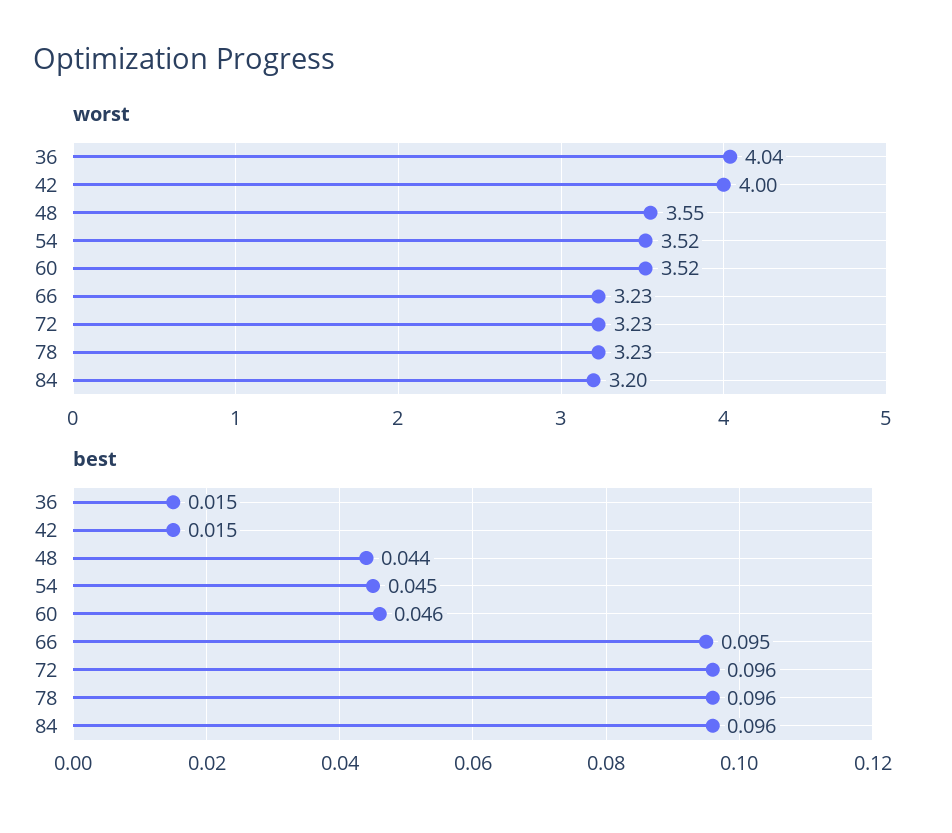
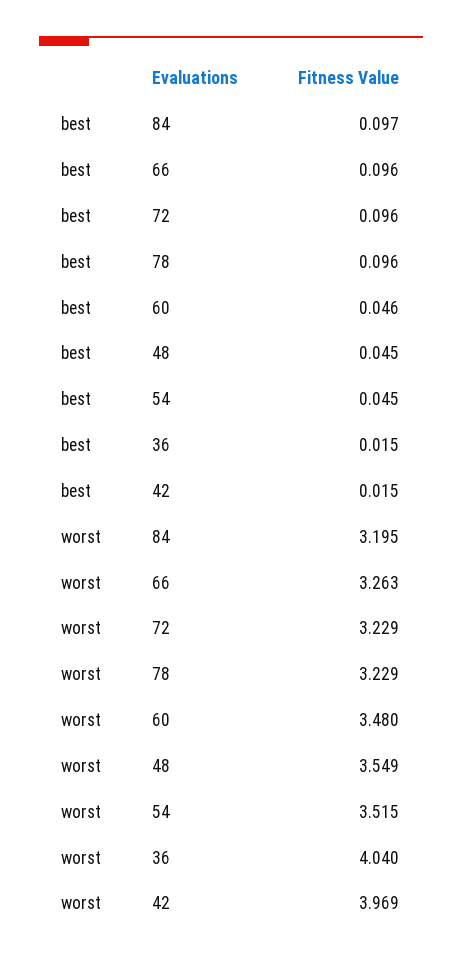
worst, 42: 4 -> 3.969
worst, 60: 3.52 -> 3.48
worst, 66: 3.23 -> 3.263
best, 48: 0.044 -> 0.045
best, 66: 0.095 -> 0.096
best, 84: 0.096 -> 0.097

